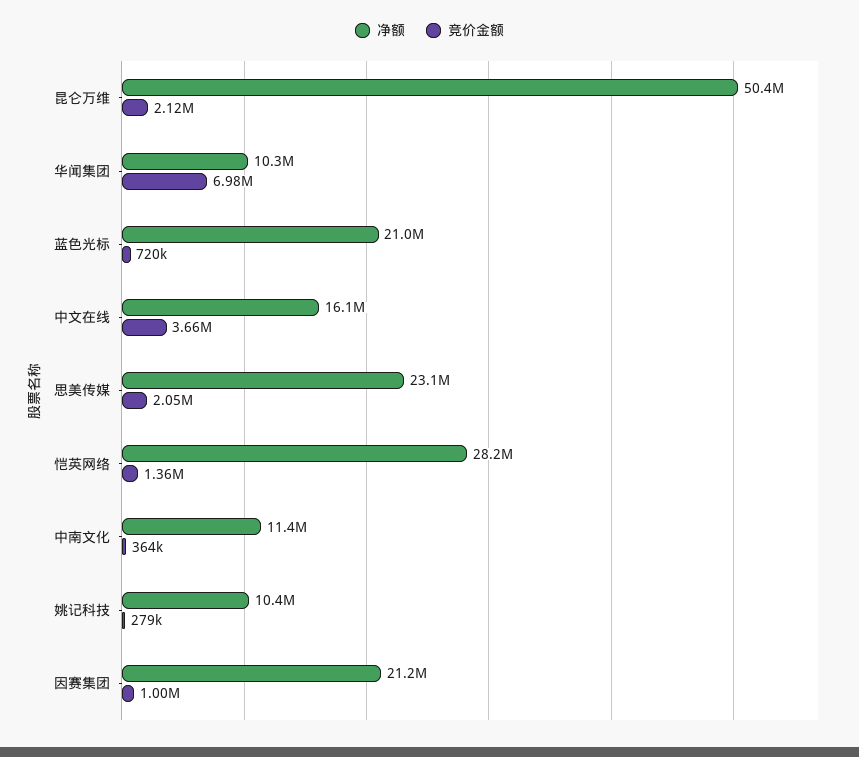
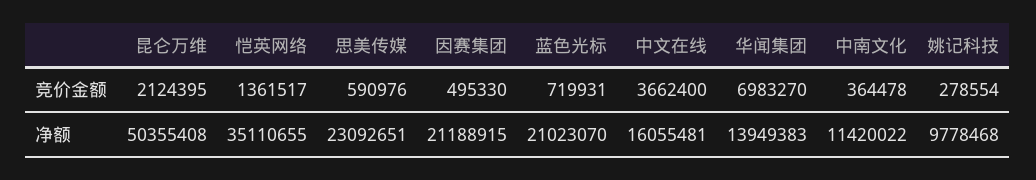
净额, 华闻集团: 10300000 -> 13949383
竞价金额, 思美传媒: 2050000 -> 590976
净额, 恺英网络: 28200000 -> 35110655
净额, 姚记科技: 10400000 -> 9778468
竞价金额, 因赛集团: 1000000 -> 495330

